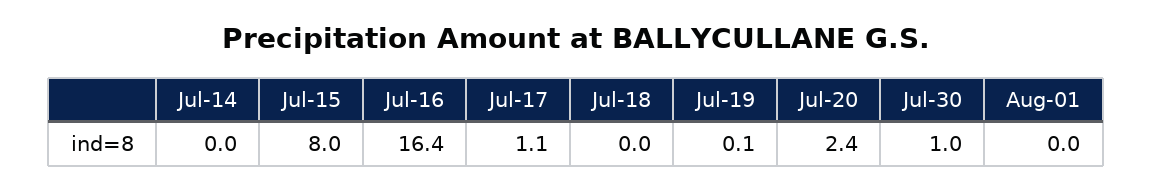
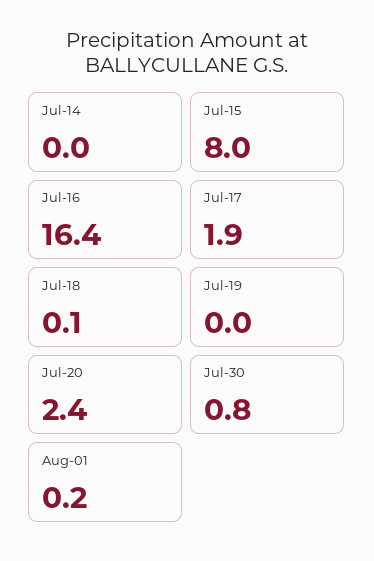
Jul-17: 1.1 -> 1.9
Jul-18: 0 -> 0.1
Jul-19: 0.1 -> 0
Jul-30: 1 -> 0.8
Aug-01: 0 -> 0.2

